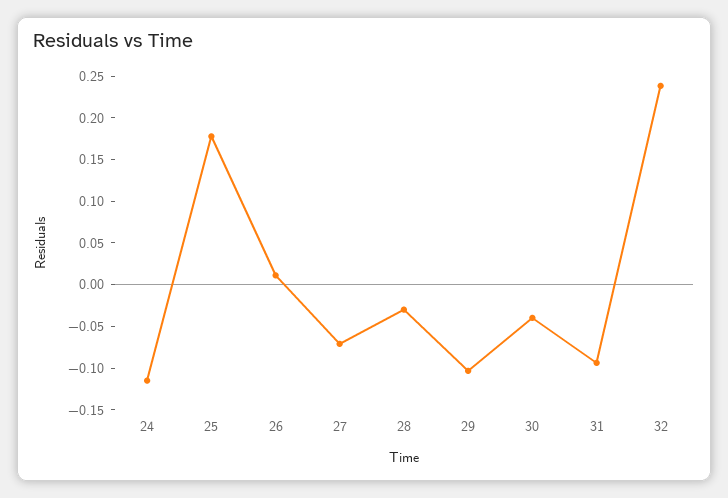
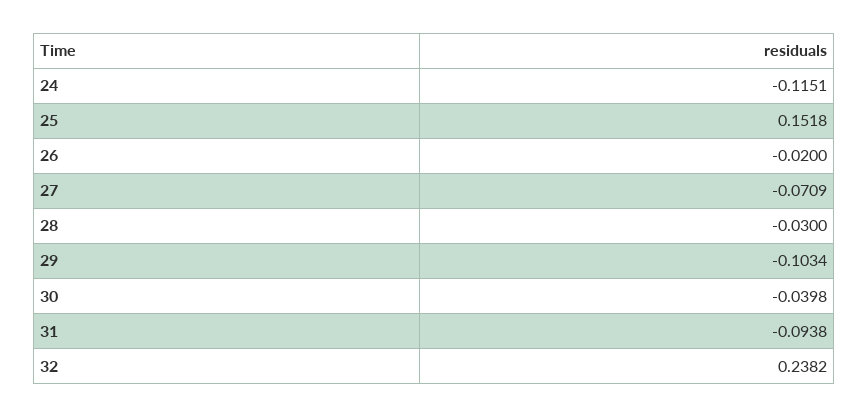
25: 0.18 -> 0.1518
26: 0.01 -> -0.02

